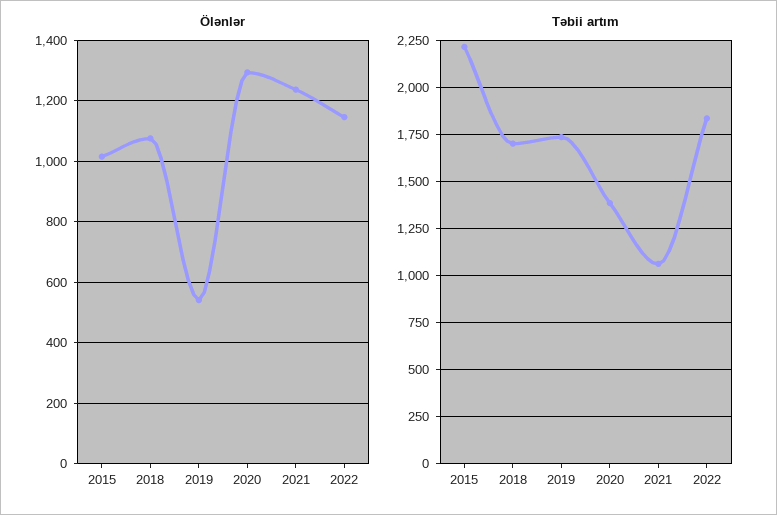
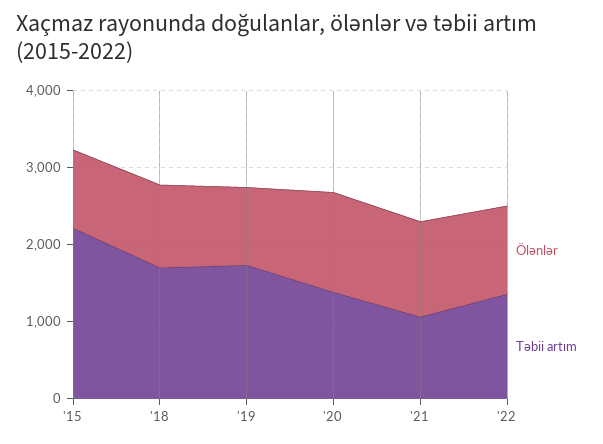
Ölənlər, 2019: 540 -> 1000
Təbii artım, 2022: 1850 -> 1400

